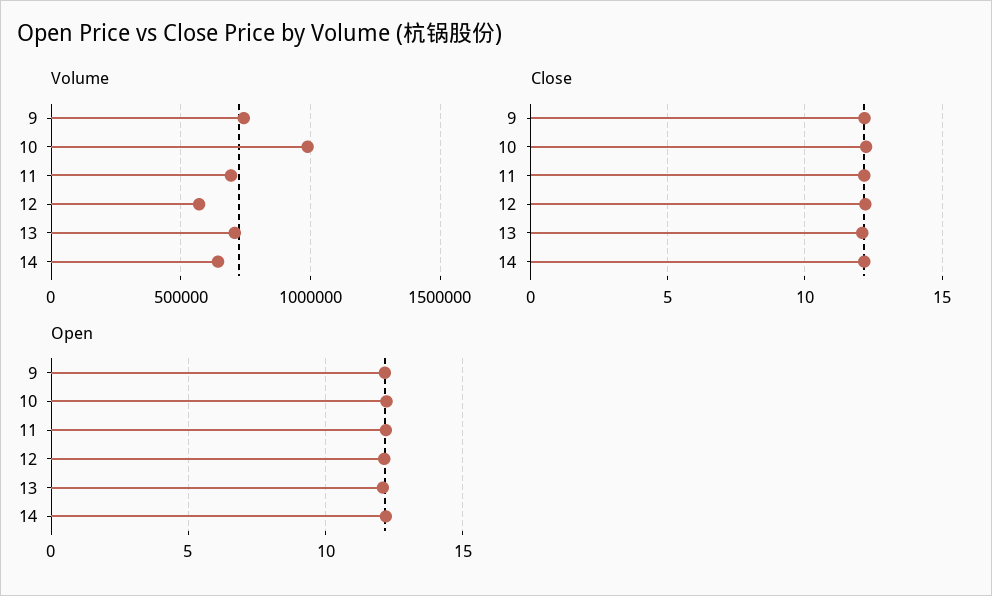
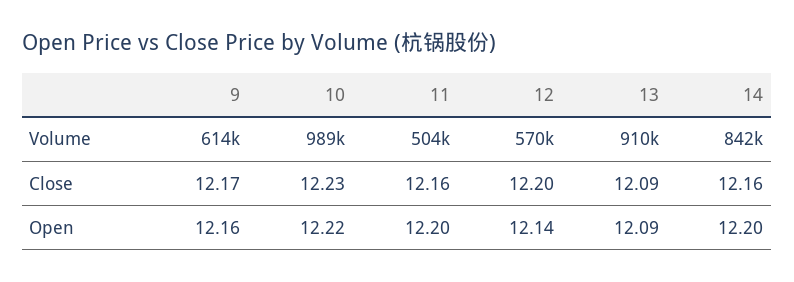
Volume, 9: 750000 -> 614000
Volume, 11: 700000 -> 504000
Volume, 13: 700000 -> 910000
Volume, 14: 650000 -> 842000

